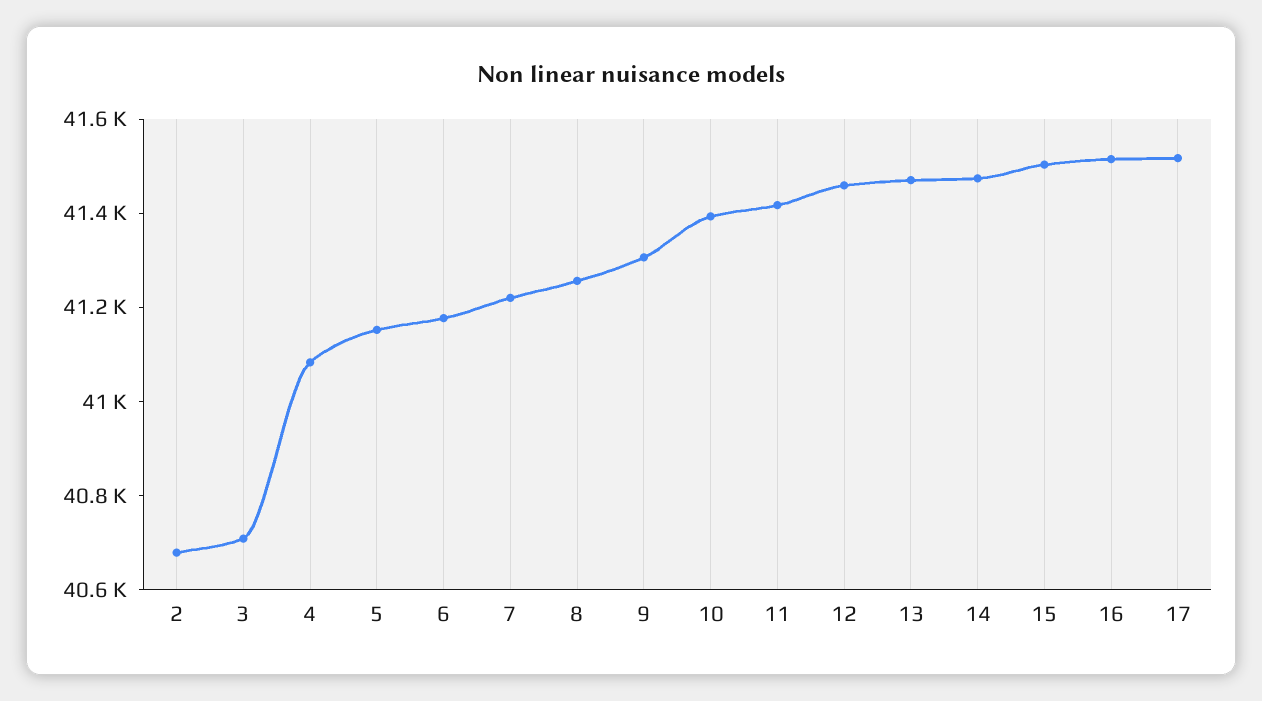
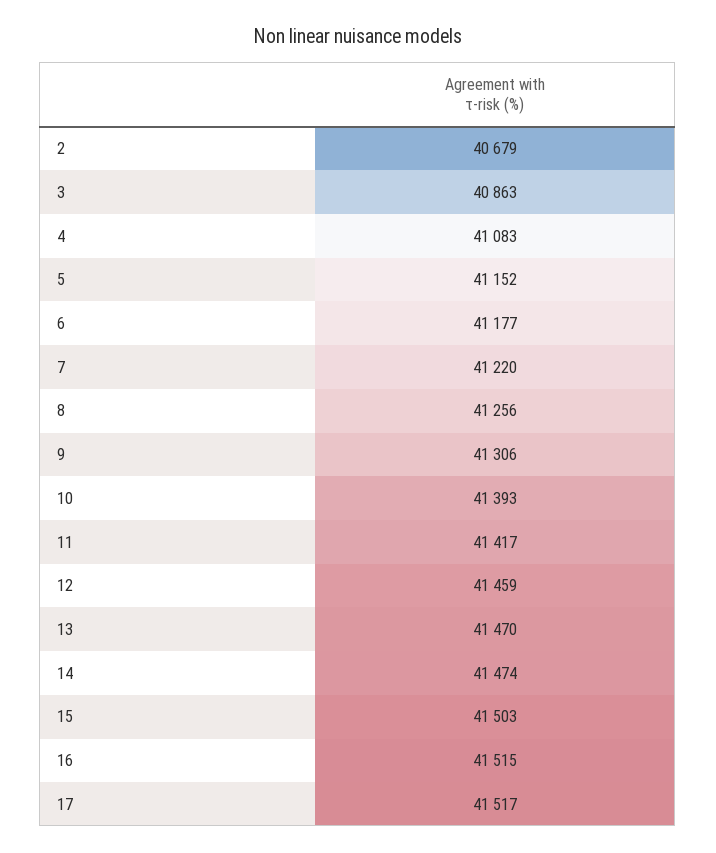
3: 40700 -> 40863

